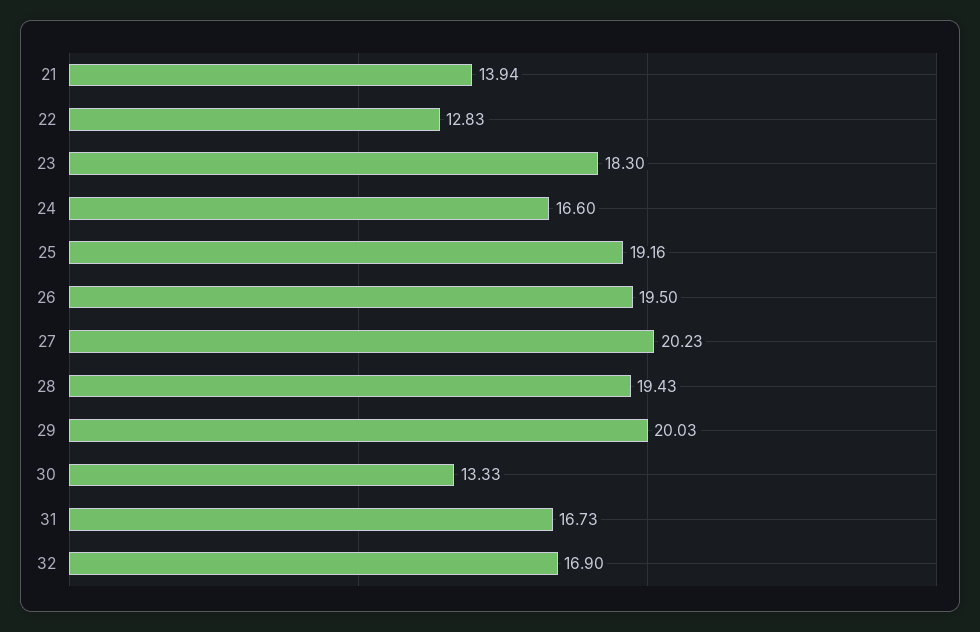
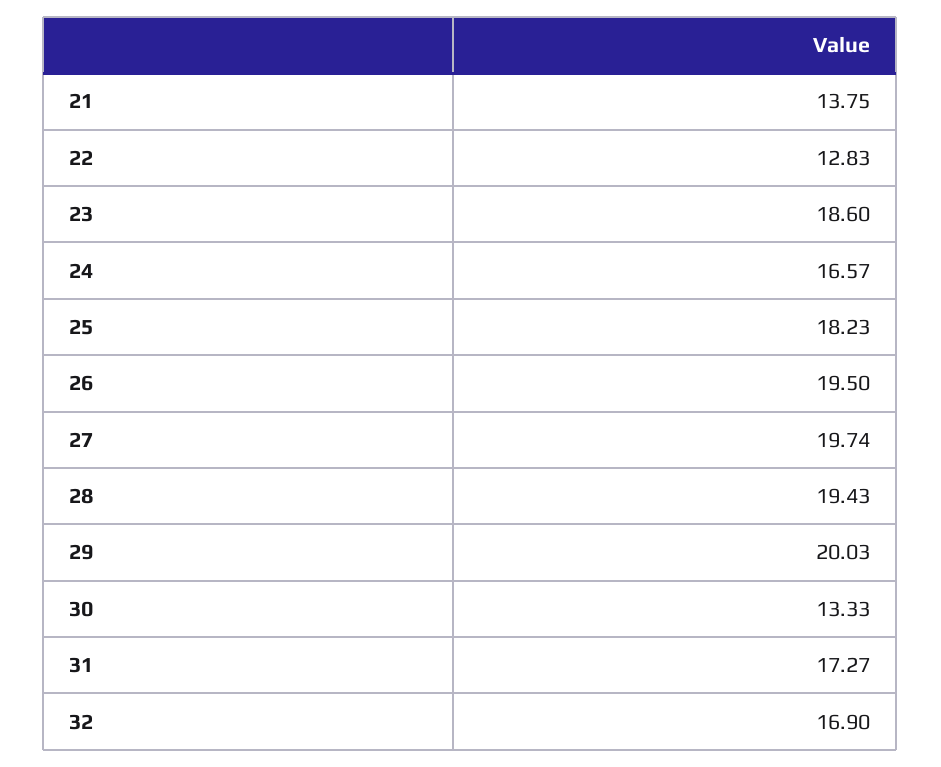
21: 13.94 -> 13.75
23: 18.3 -> 18.6
24: 16.6 -> 16.57
25: 19.16 -> 18.23
27: 20.23 -> 19.74
31: 16.73 -> 17.27

